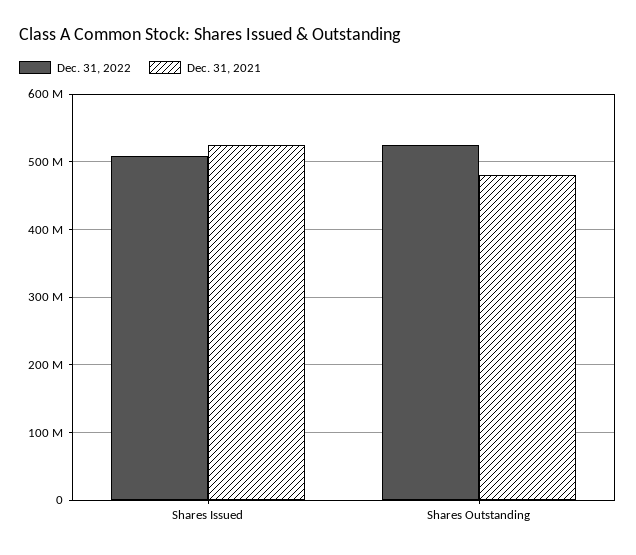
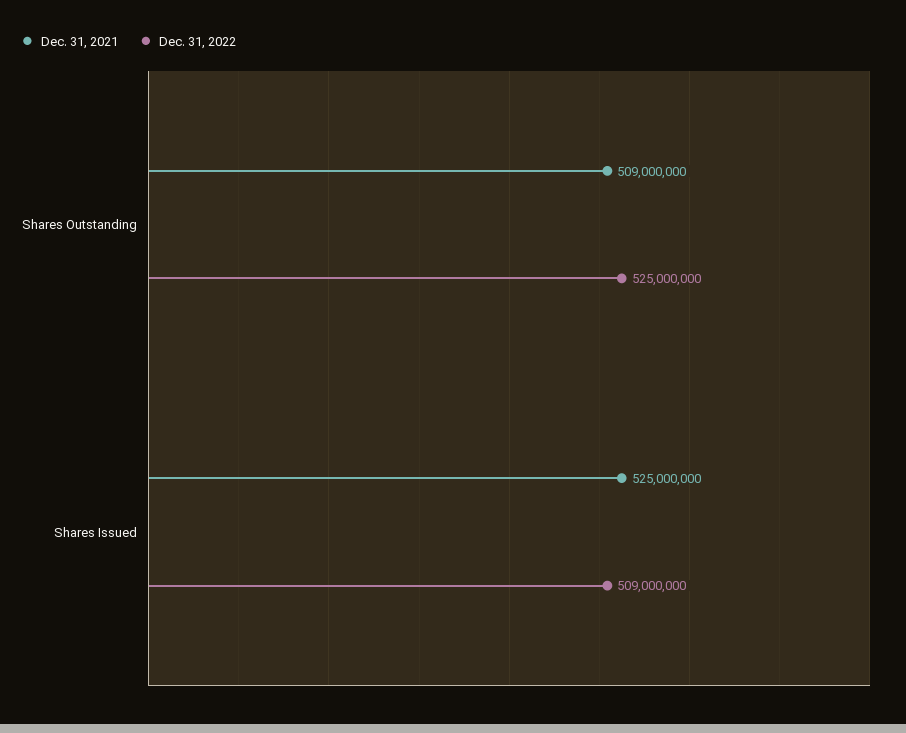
Dec. 31, 2021, Shares Outstanding: 480000000 -> 509000000

